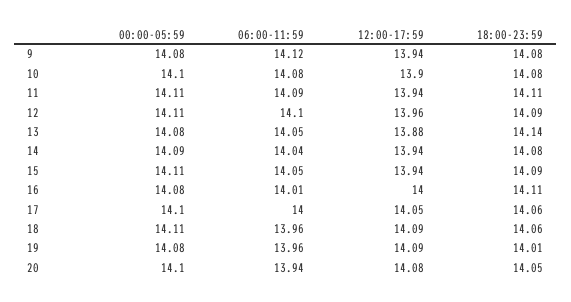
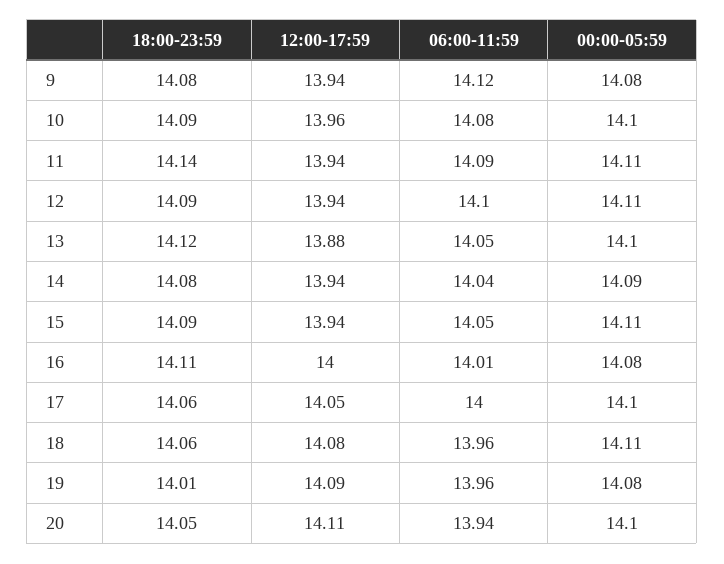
12:00-17:59, 10: 13.9 -> 13.96
18:00-23:59, 10: 14.08 -> 14.09
18:00-23:59, 11: 14.11 -> 14.14
12:00-17:59, 12: 13.96 -> 13.94
00:00-05:59, 13: 14.08 -> 14.1
18:00-23:59, 13: 14.14 -> 14.12
12:00-17:59, 18: 14.09 -> 14.08
12:00-17:59, 20: 14.08 -> 14.11

